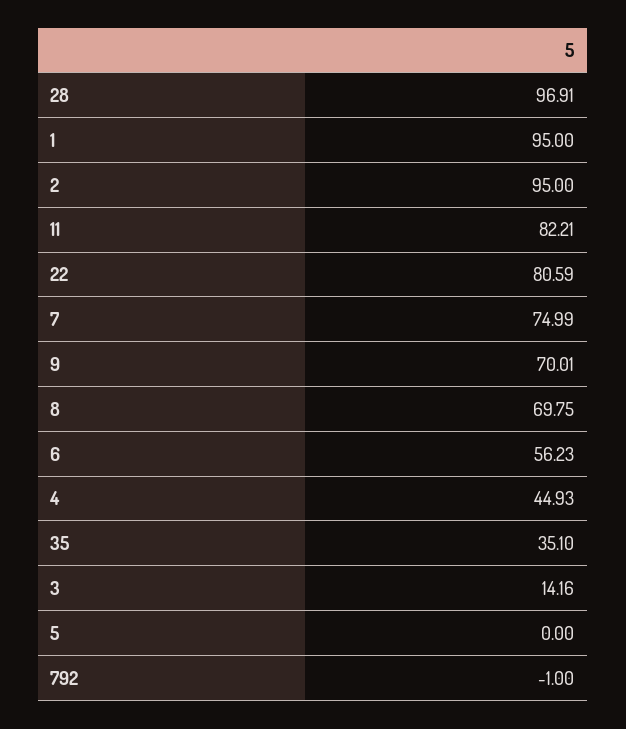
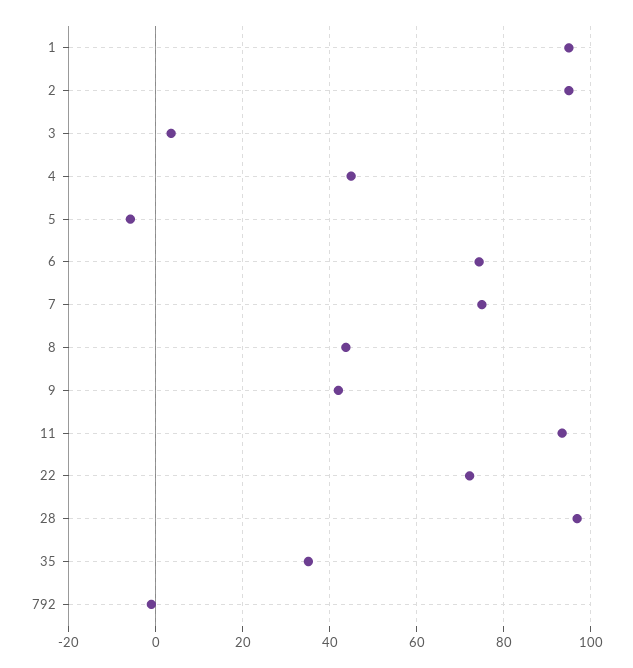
11: 82.21 -> 94
22: 80.59 -> 72
9: 70.01 -> 42
8: 69.75 -> 44
6: 56.23 -> 74
3: 14.16 -> 4
5: 0 -> -6

